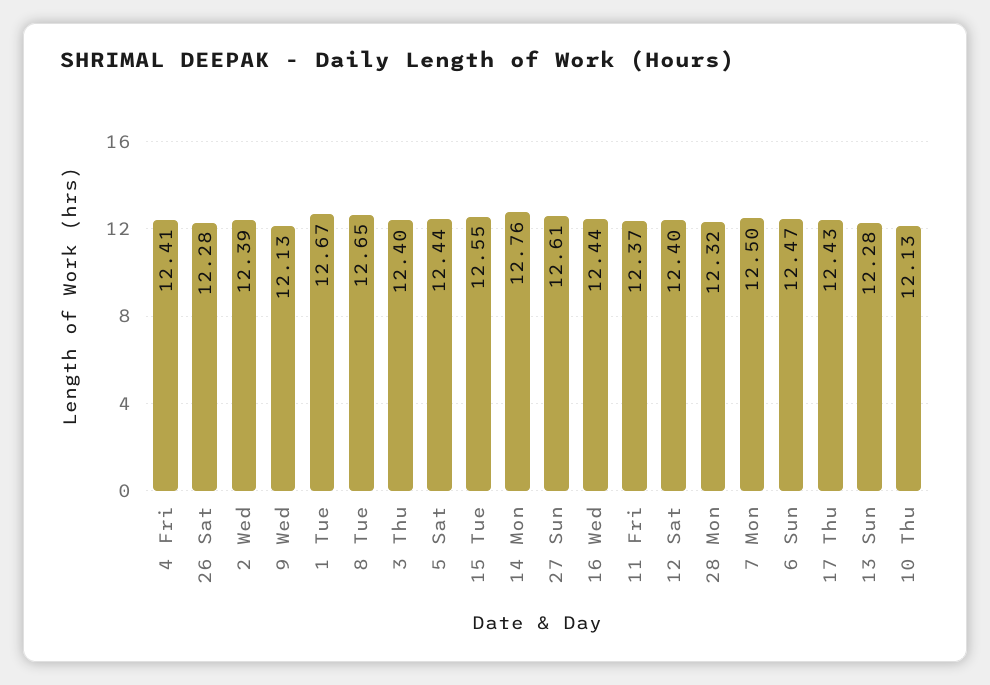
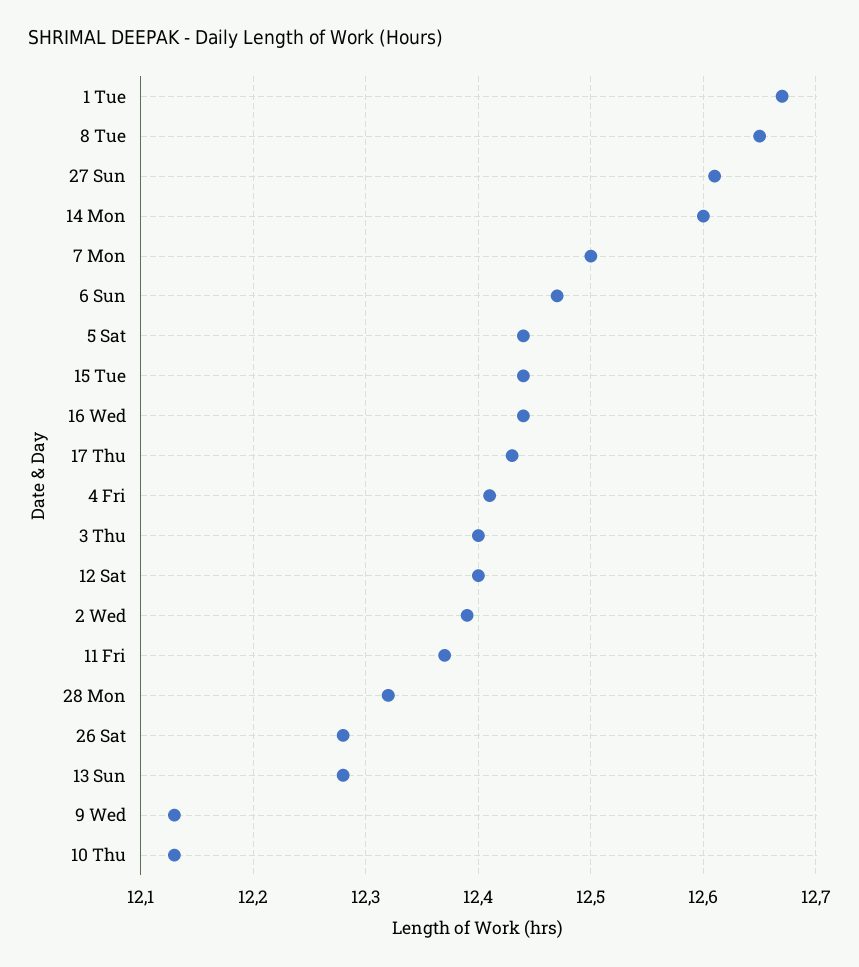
15 Tue: 12.55 -> 12.44
14 Mon: 12.76 -> 12.6

